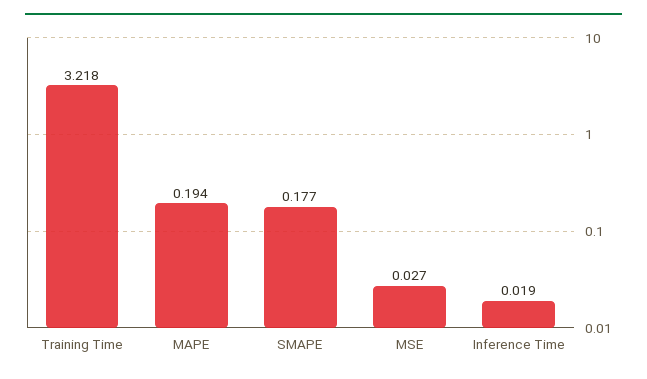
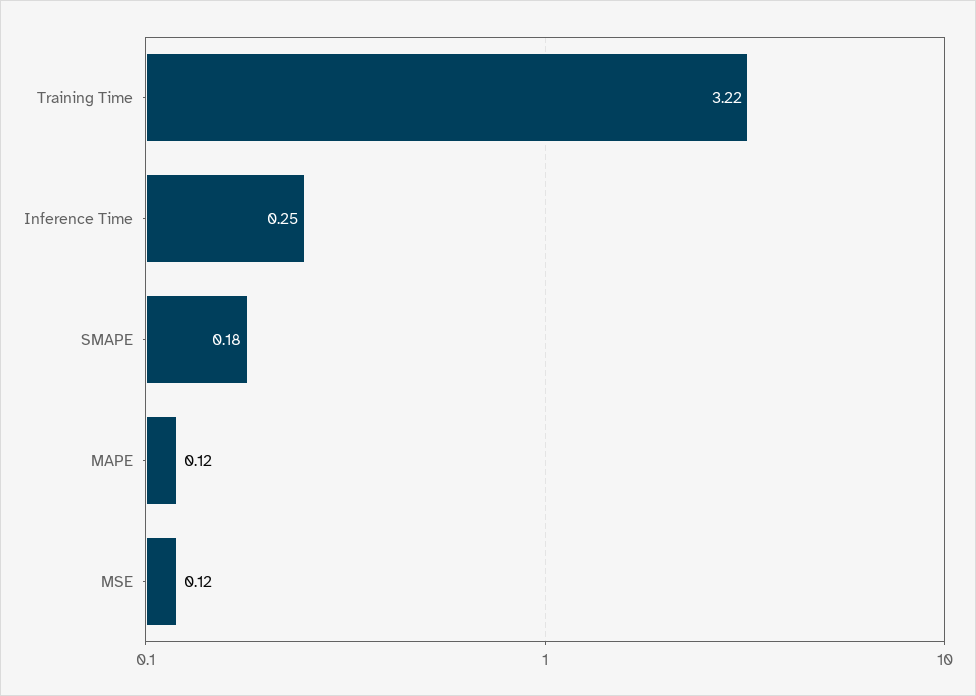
MAPE: 0.194 -> 0.12
MSE: 0.027 -> 0.12
Inference Time: 0.019 -> 0.25

